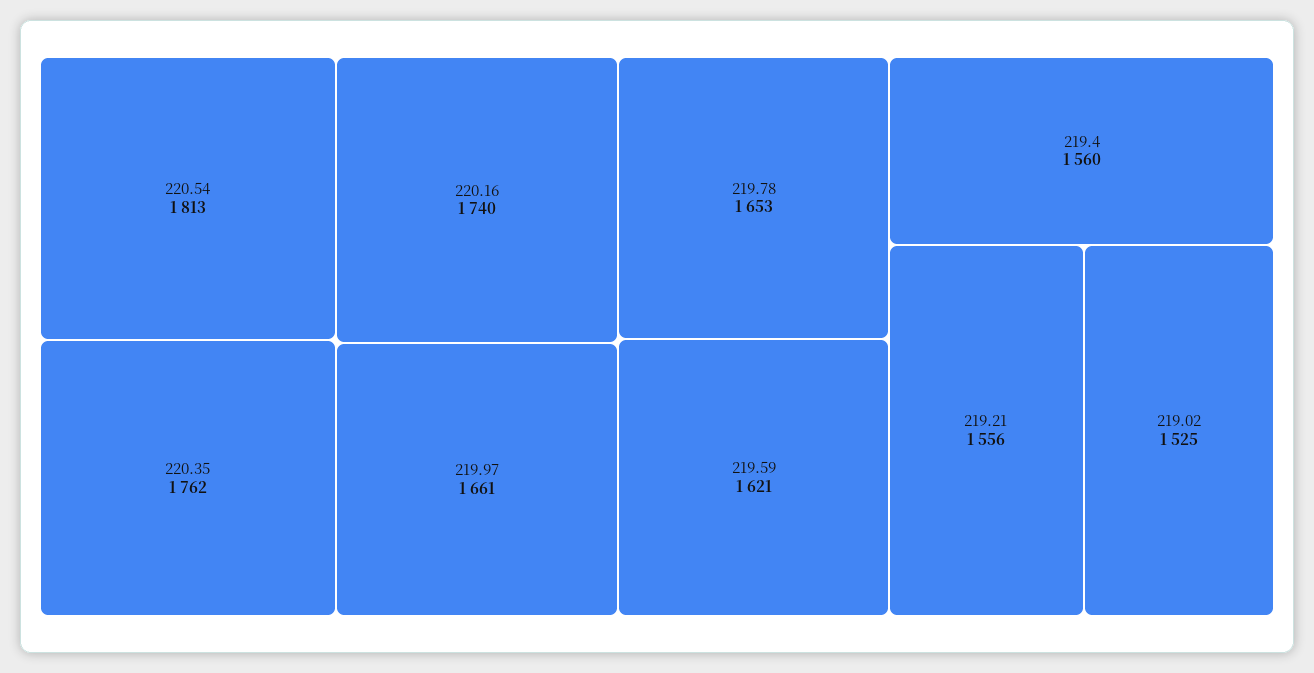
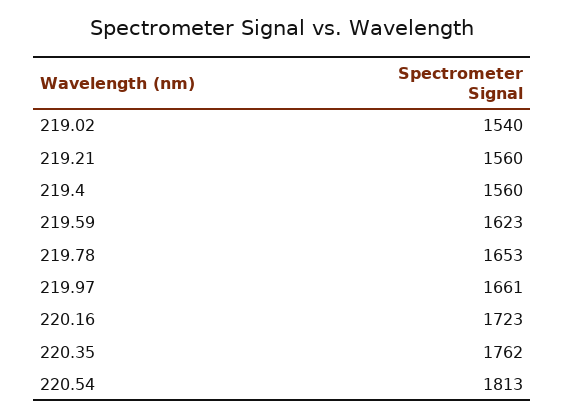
220.16: 1740 -> 1723
219.59: 1621 -> 1623
219.21: 1556 -> 1560
219.02: 1525 -> 1540

